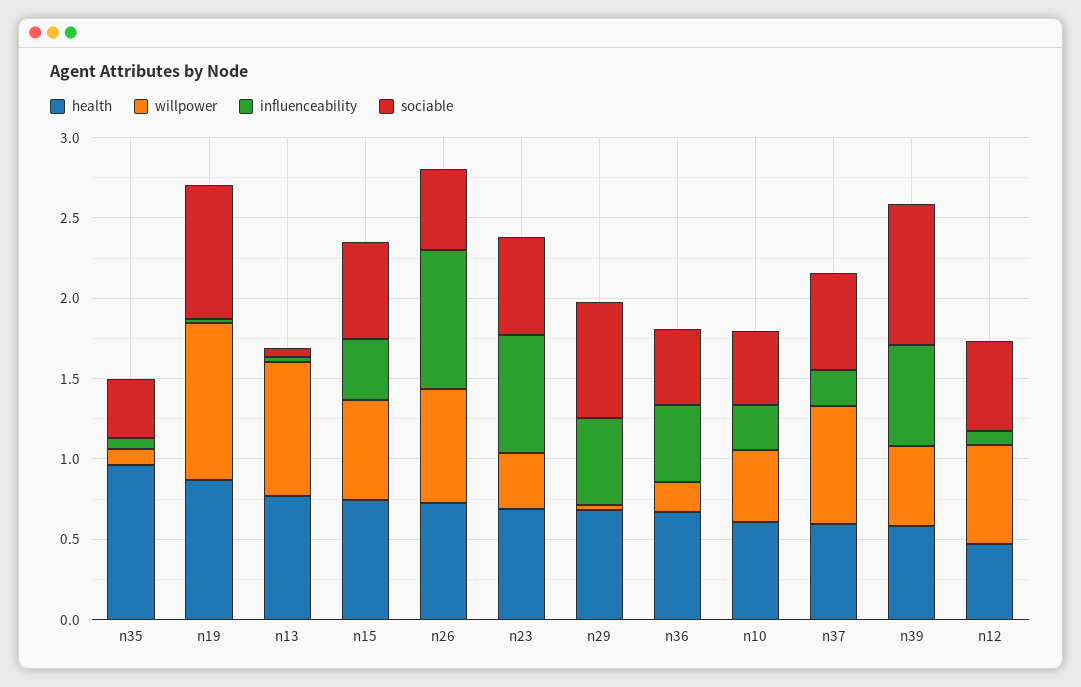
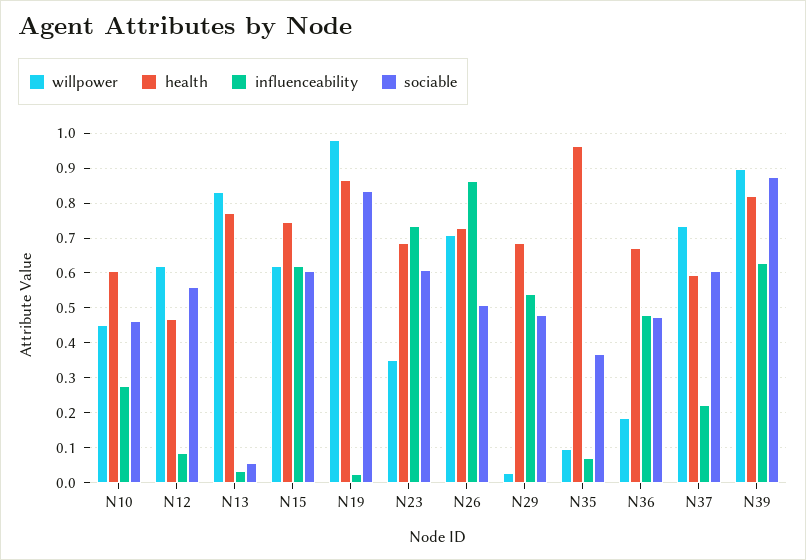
influenceability, n15: 0.4 -> 0.62
sociable, n29: 0.7 -> 0.48
health, n39: 0.6 -> 0.82
willpower, n39: 0.5 -> 0.9

